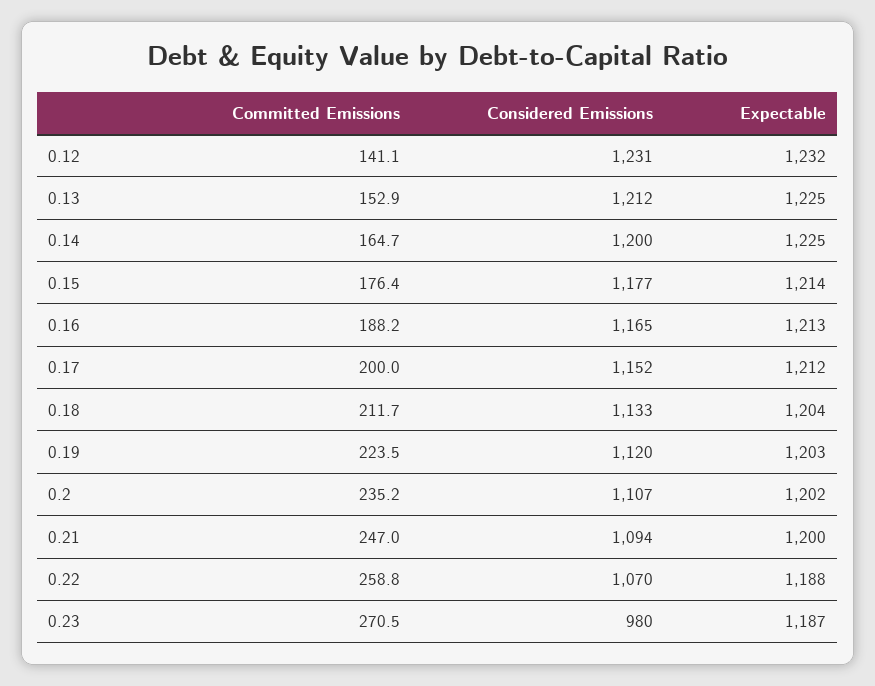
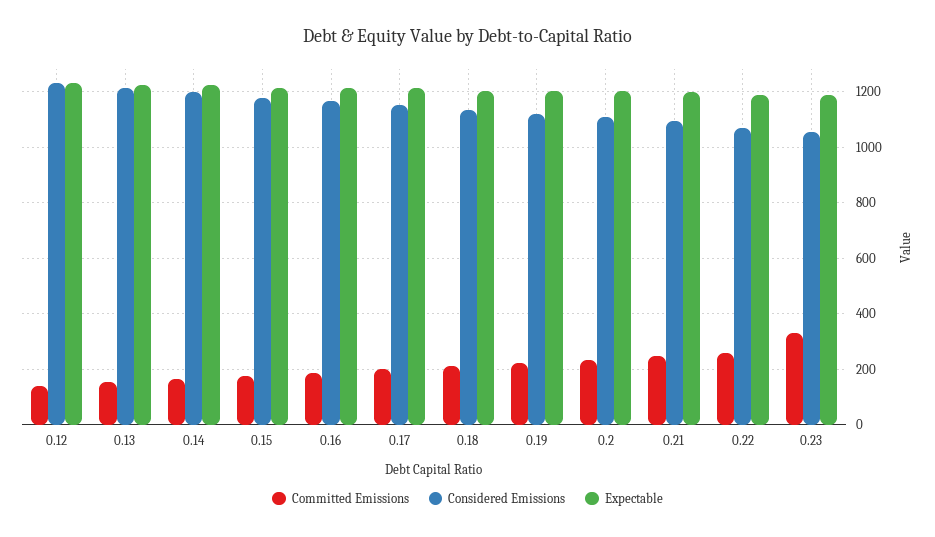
Committed Emissions, 0.23: 270.5 -> 325
Considered Emissions, 0.23: 980 -> 1050

